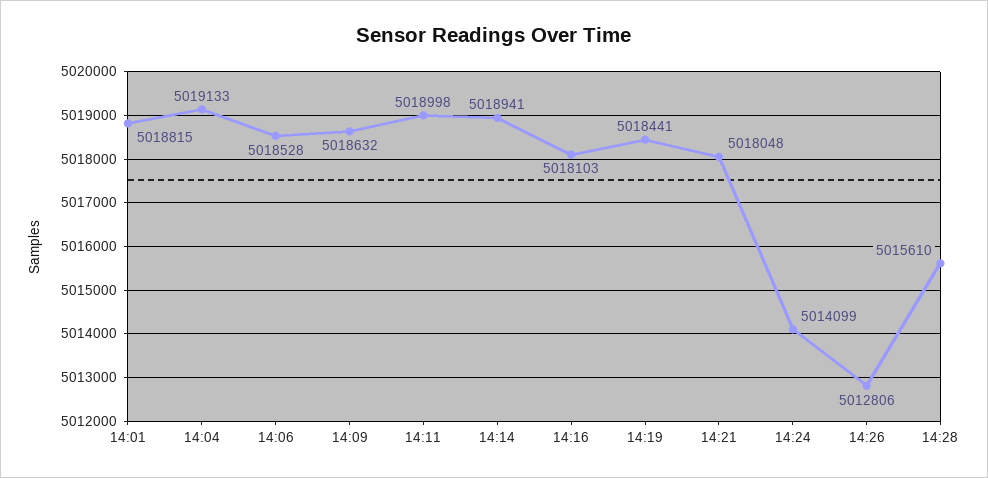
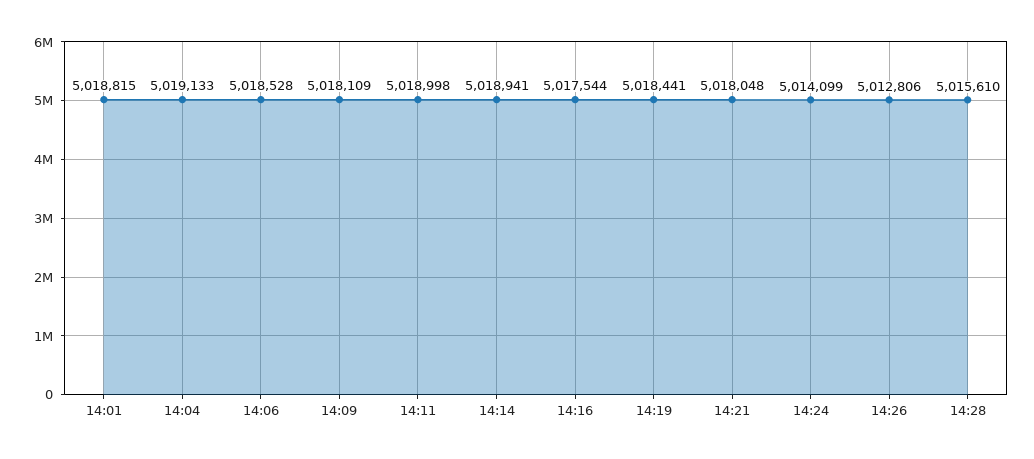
14:09: 5018632 -> 5018109
14:16: 5018103 -> 5017544

